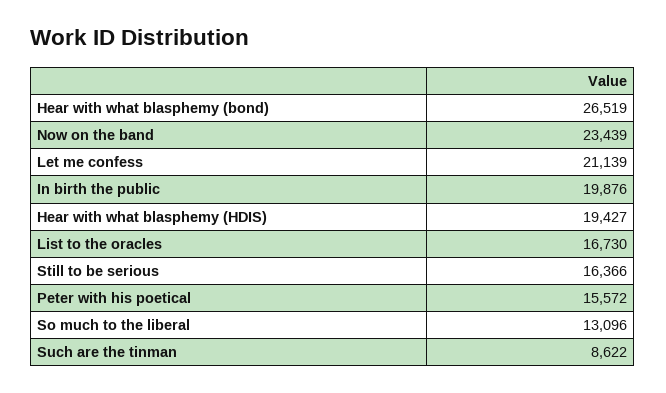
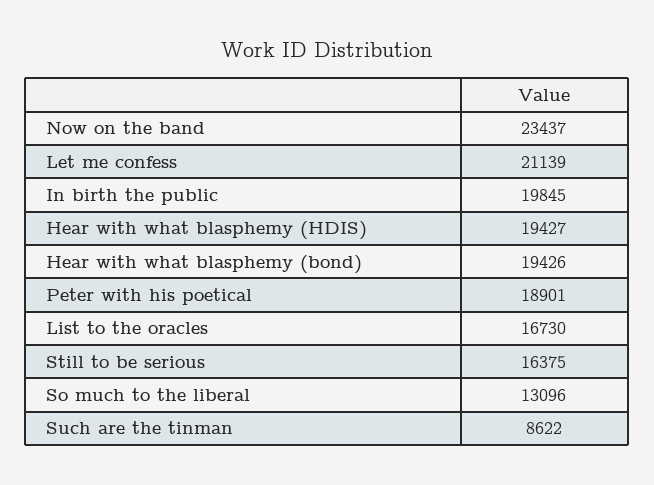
Hear with what blasphemy (bond): 26519 -> 19426
Now on the band: 23439 -> 23437
In birth the public: 19876 -> 19845
Still to be serious: 16366 -> 16375
Peter with his poetical: 15572 -> 18901

